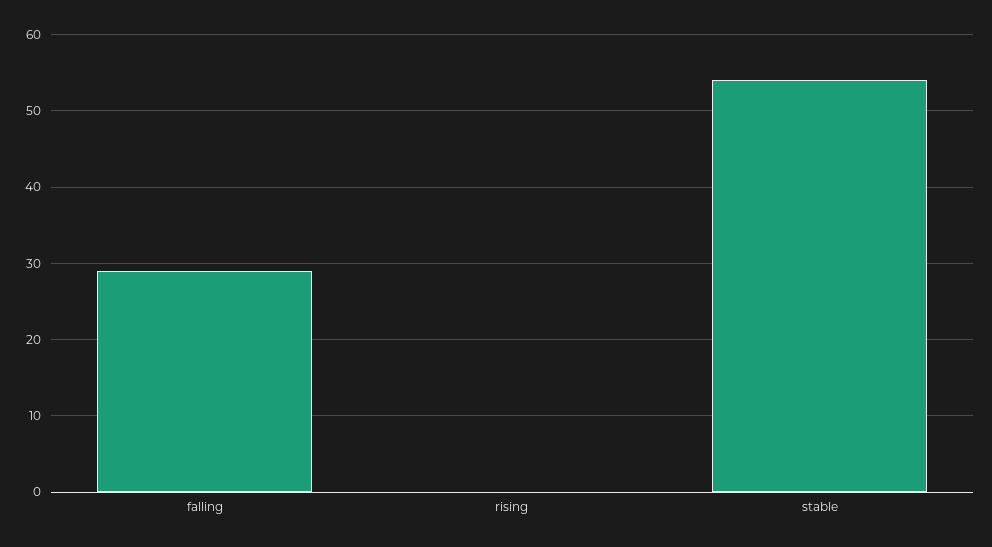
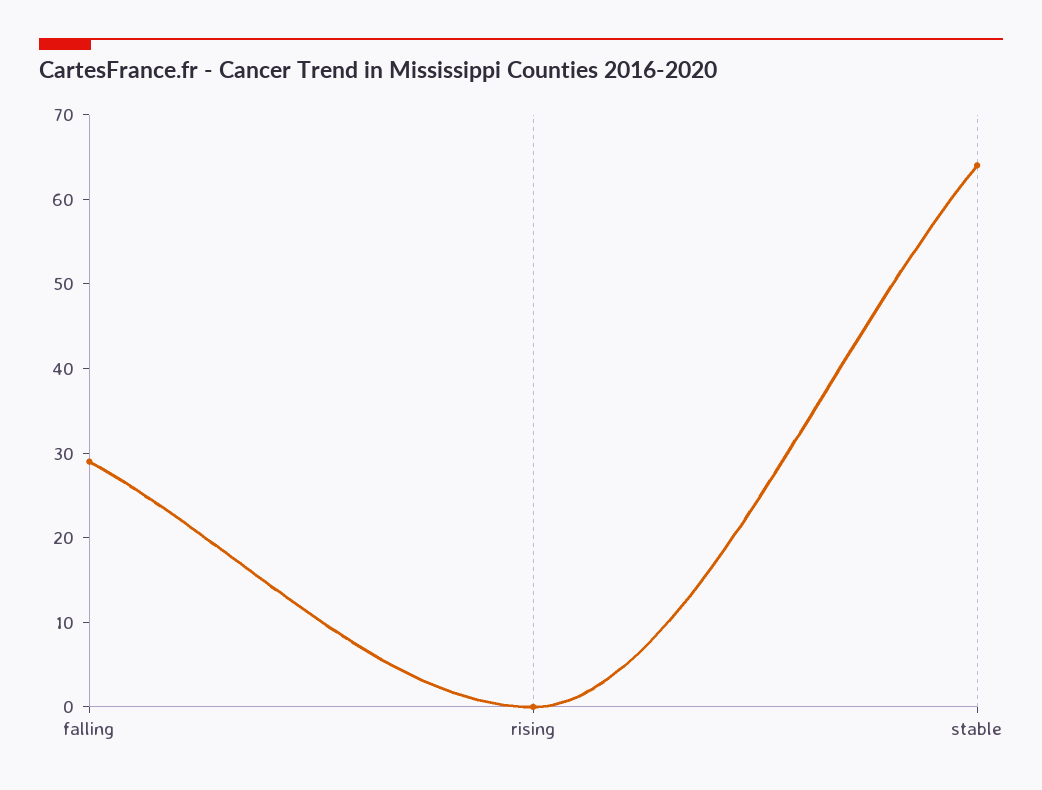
stable: 54 -> 64

